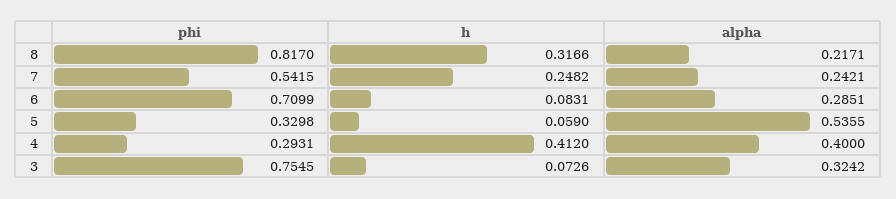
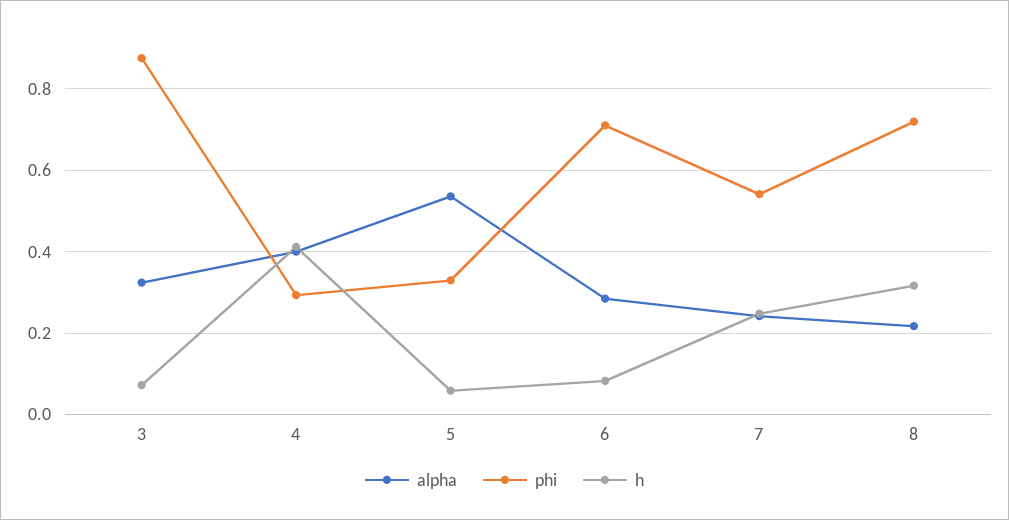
phi, 8: 0.817 -> 0.72
phi, 3: 0.7545 -> 0.88

